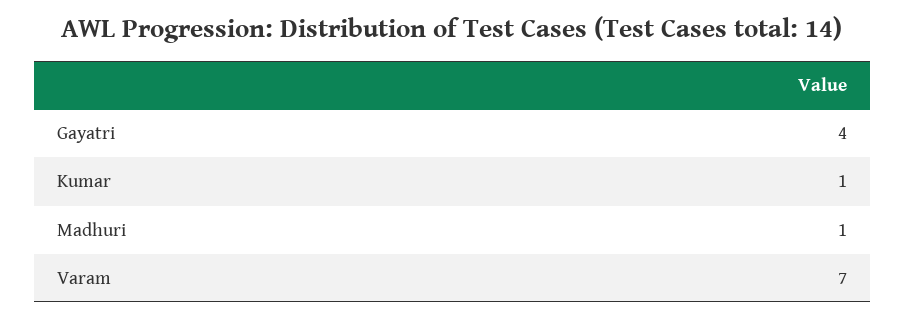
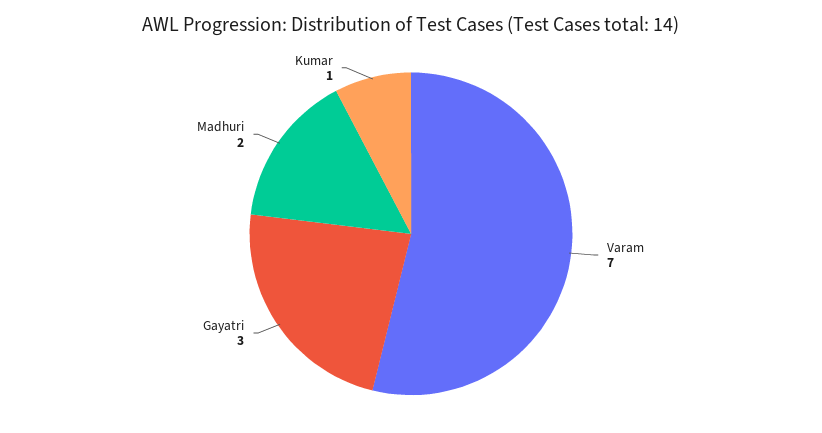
Gayatri: 4 -> 3
Madhuri: 1 -> 2

